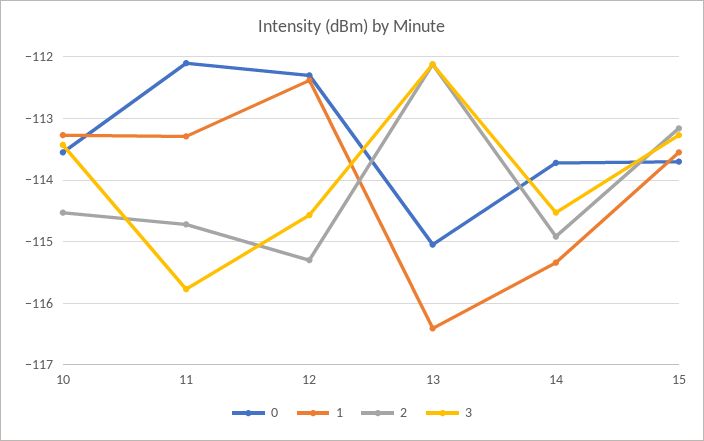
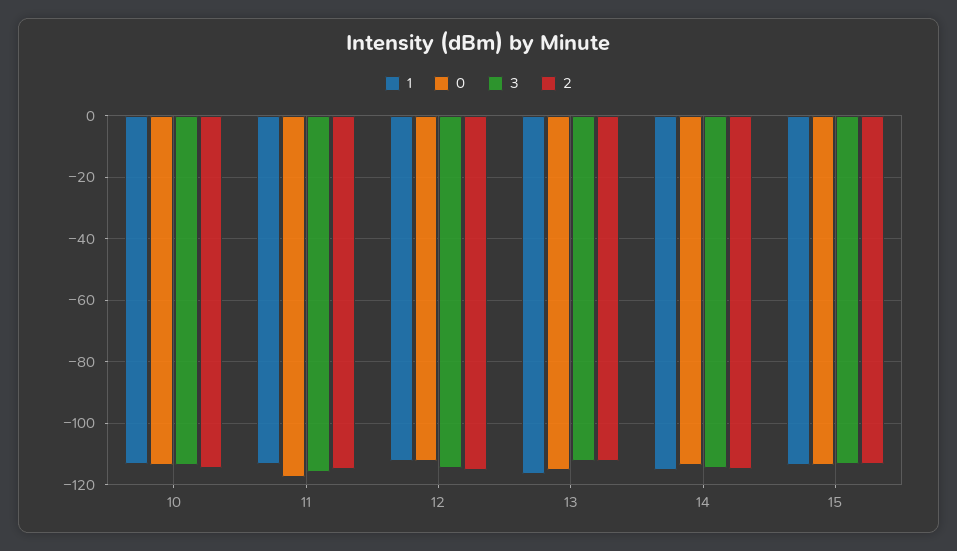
0, 11: -112.1 -> -118

